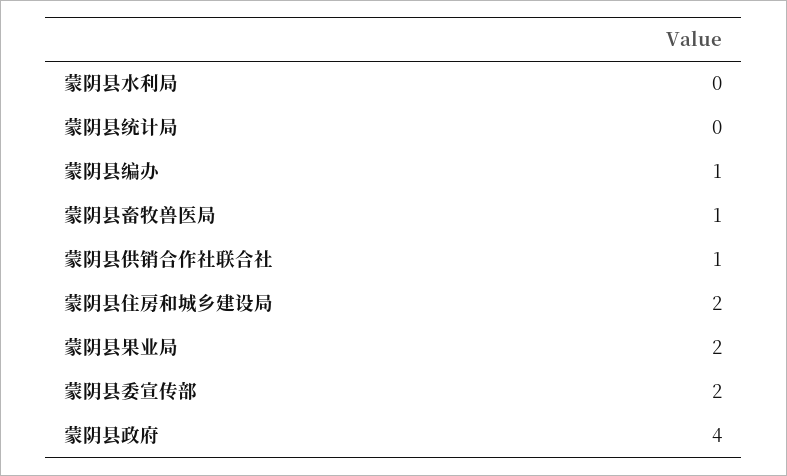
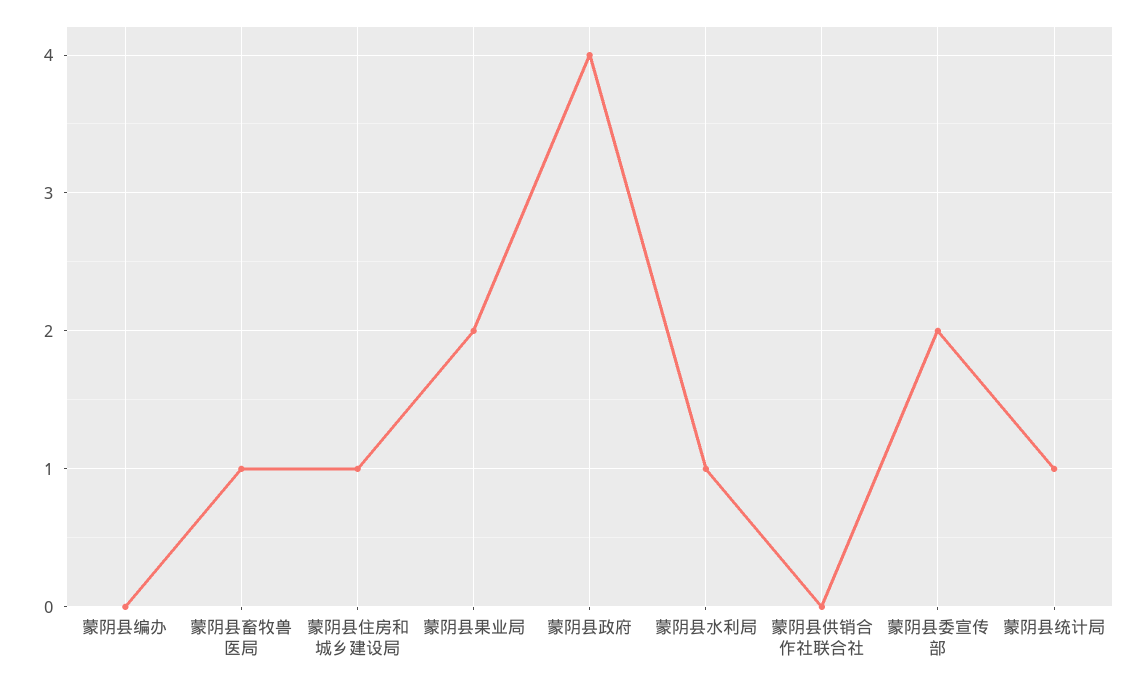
蒙阴县水利局: 0 -> 1
蒙阴县统计局: 0 -> 1
蒙阴县编办: 1 -> 0
蒙阴县供销合作社联合社: 1 -> 0
蒙阴县住房和城乡建设局: 2 -> 1

